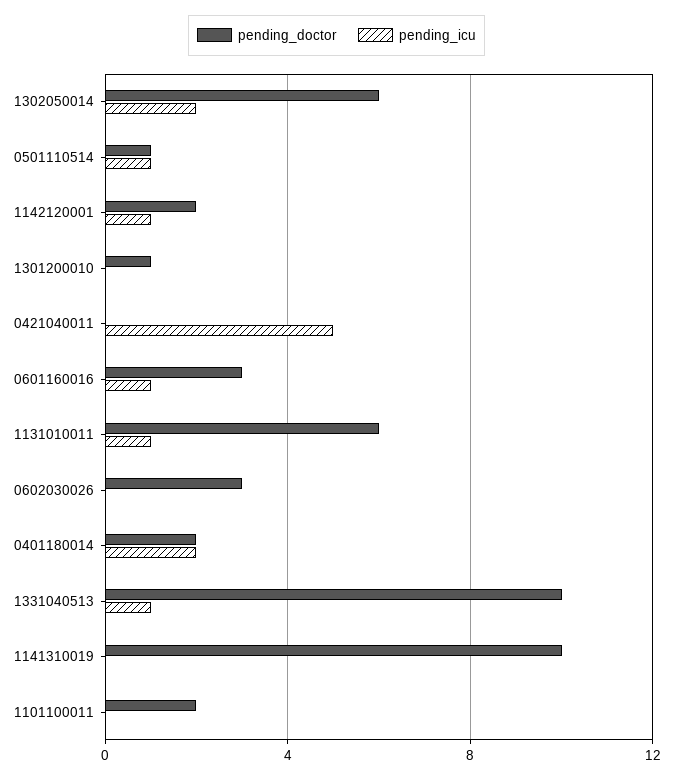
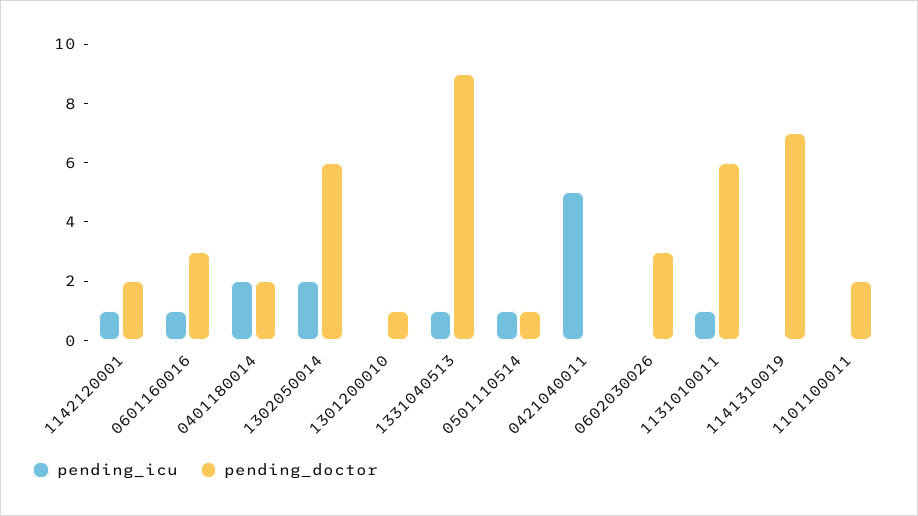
pending_doctor, 1331040513: 10 -> 9
pending_doctor, 1141310019: 10 -> 7

